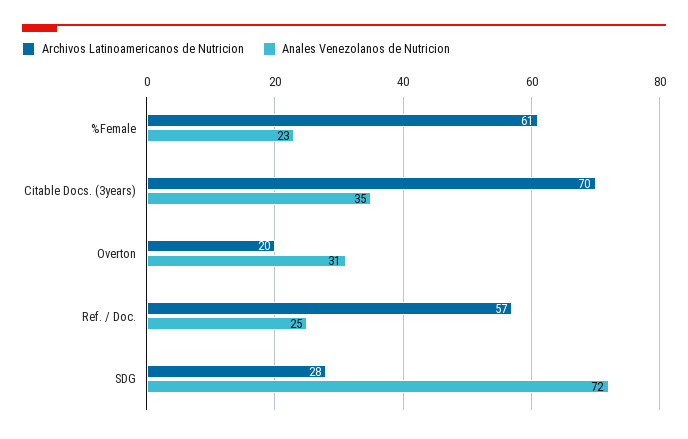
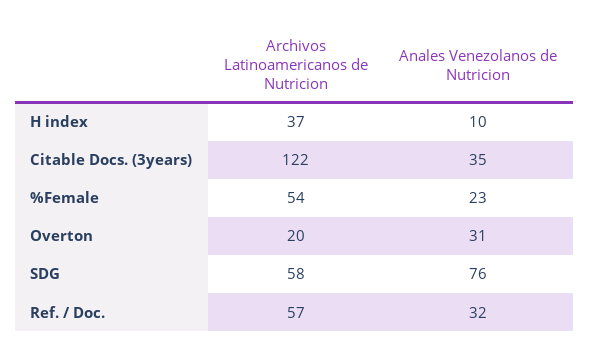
Archivos Latinoamericanos de Nutricion, %Female: 61 -> 54
Archivos Latinoamericanos de Nutricion, Citable Docs. (3years): 70 -> 122
Anales Venezolanos de Nutricion, Ref. / Doc.: 25 -> 32
Archivos Latinoamericanos de Nutricion, SDG: 28 -> 58
Anales Venezolanos de Nutricion, SDG: 72 -> 76
Archivos Latinoamericanos de Nutricion, H index: none -> 37
Anales Venezolanos de Nutricion, H index: none -> 10

